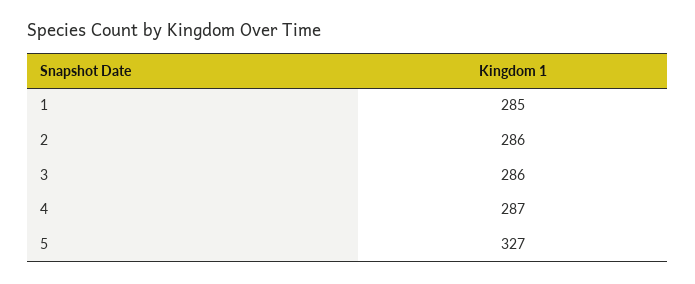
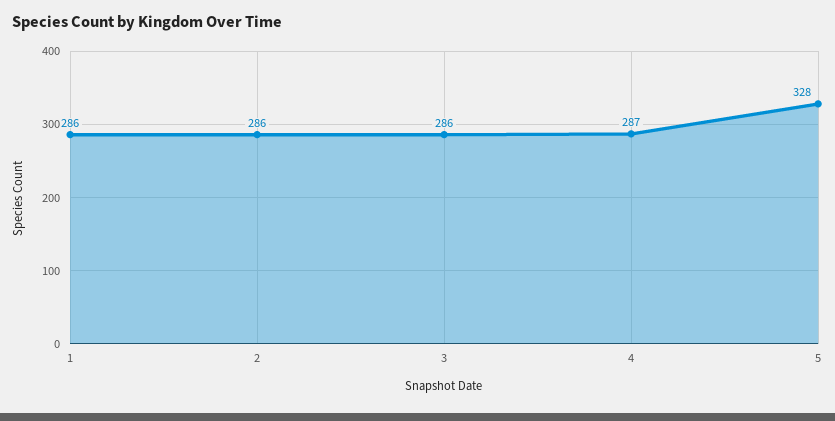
1: 285 -> 286
5: 327 -> 328

